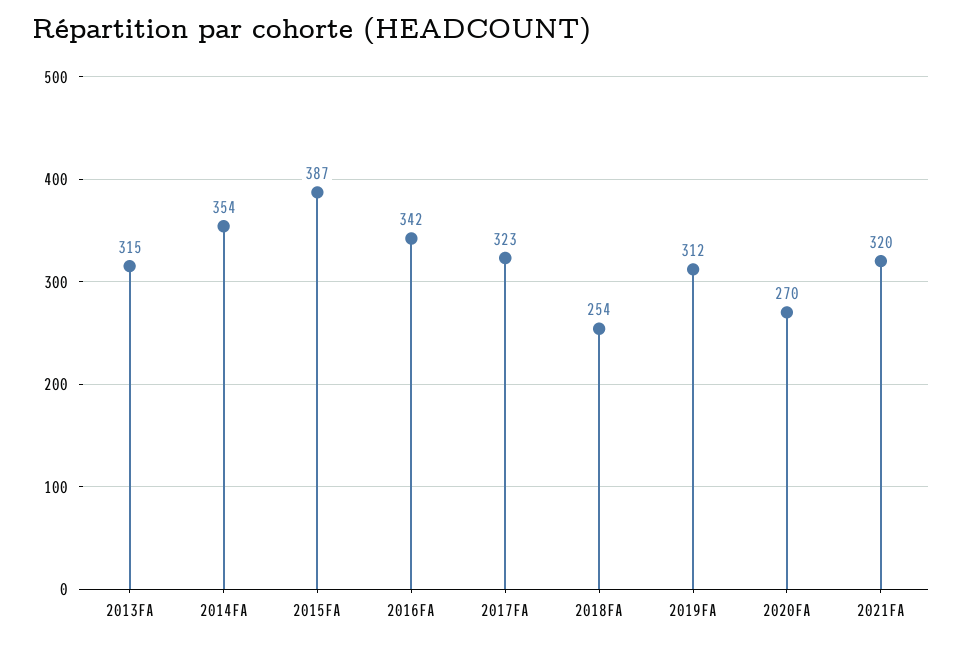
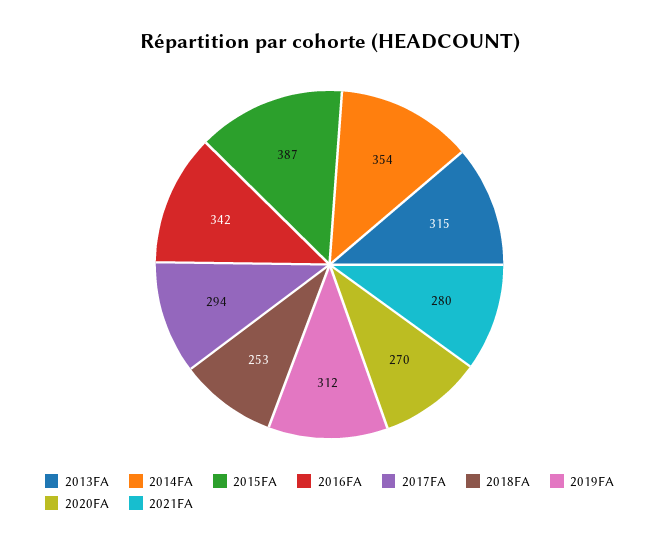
2017FA: 323 -> 294
2018FA: 254 -> 253
2021FA: 320 -> 280

